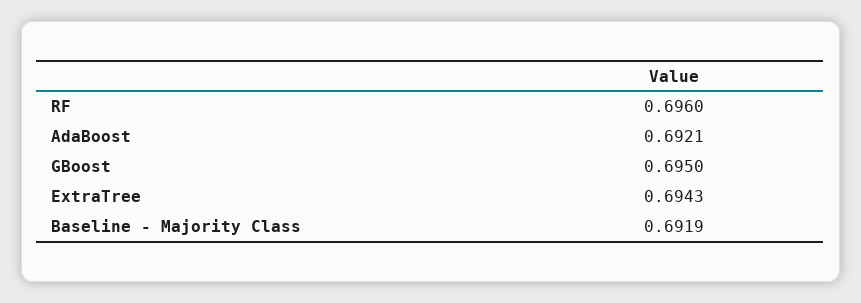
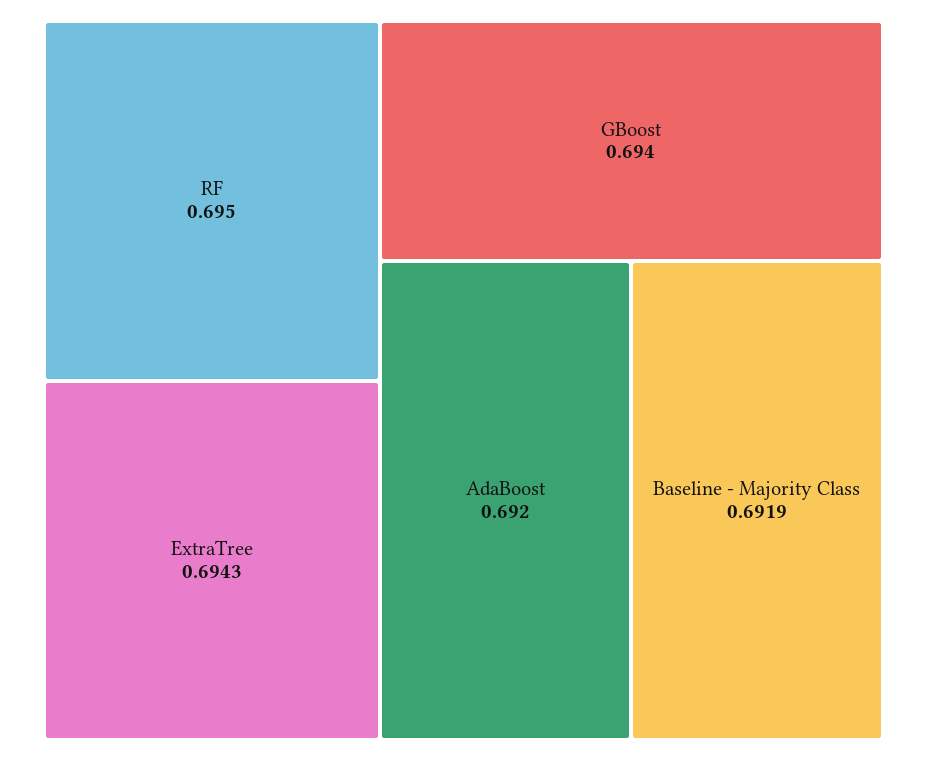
RF: 0.696 -> 0.695
AdaBoost: 0.6921 -> 0.692
GBoost: 0.695 -> 0.694

